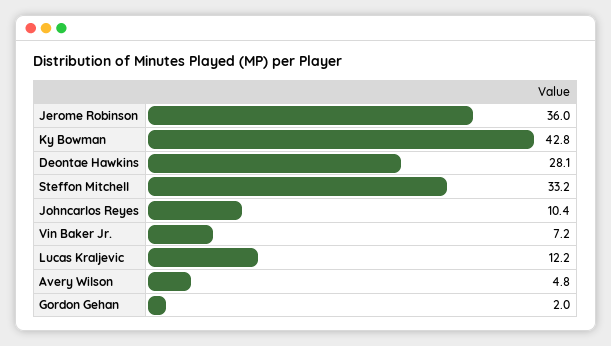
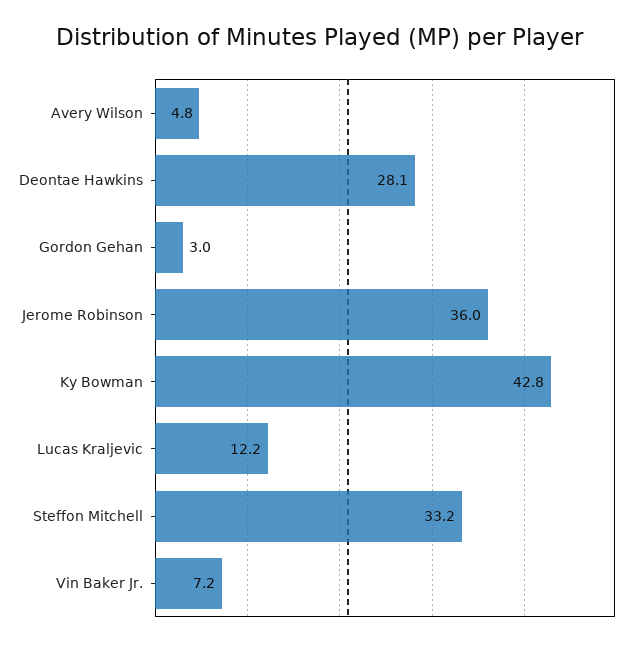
Johncarlos Reyes: 10.4 -> none
Gordon Gehan: 2 -> 3

